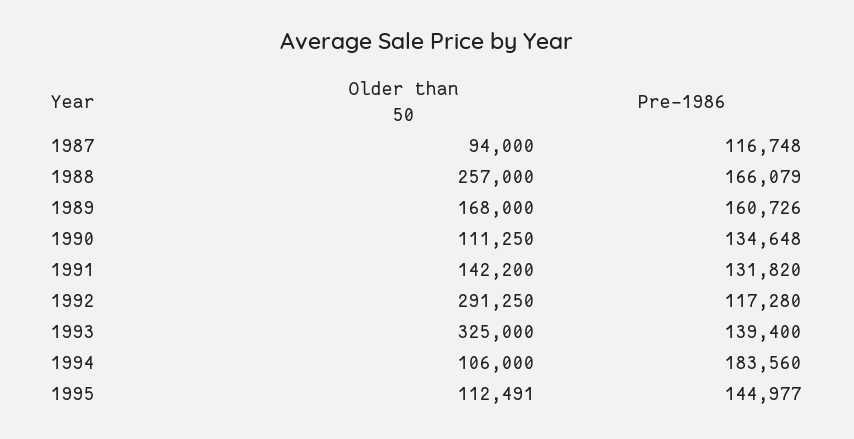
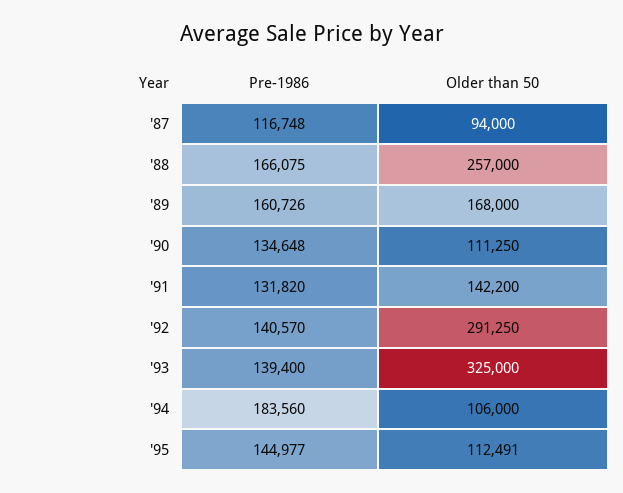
Pre-1986, 1988: 166079 -> 166075
Pre-1986, 1992: 117280 -> 140570

